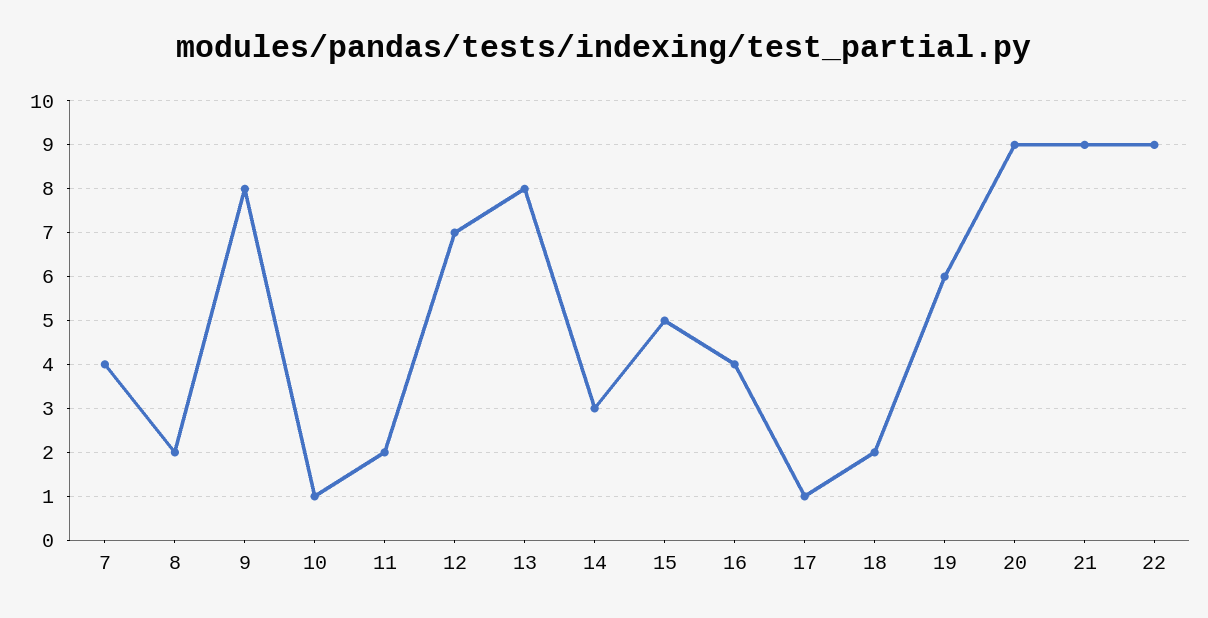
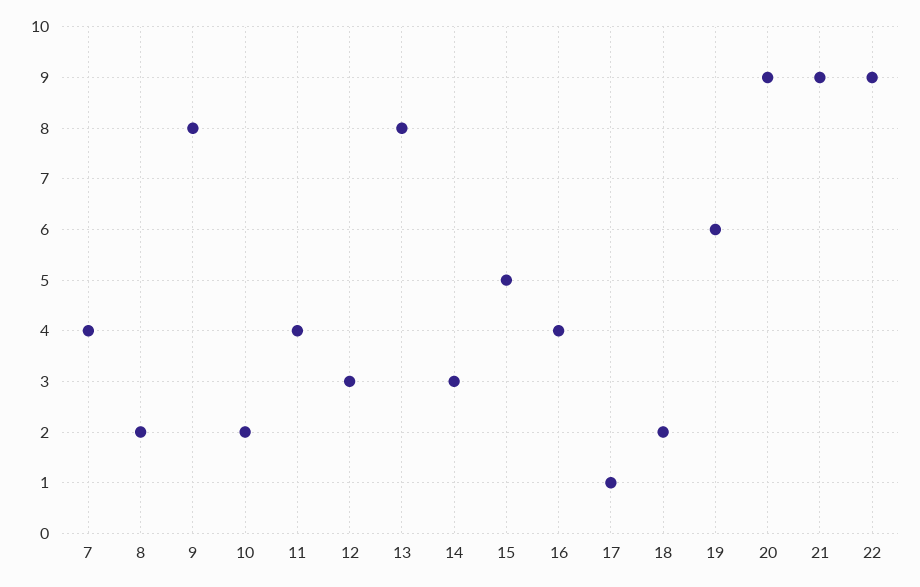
10: 1 -> 2
11: 2 -> 4
12: 7 -> 3

